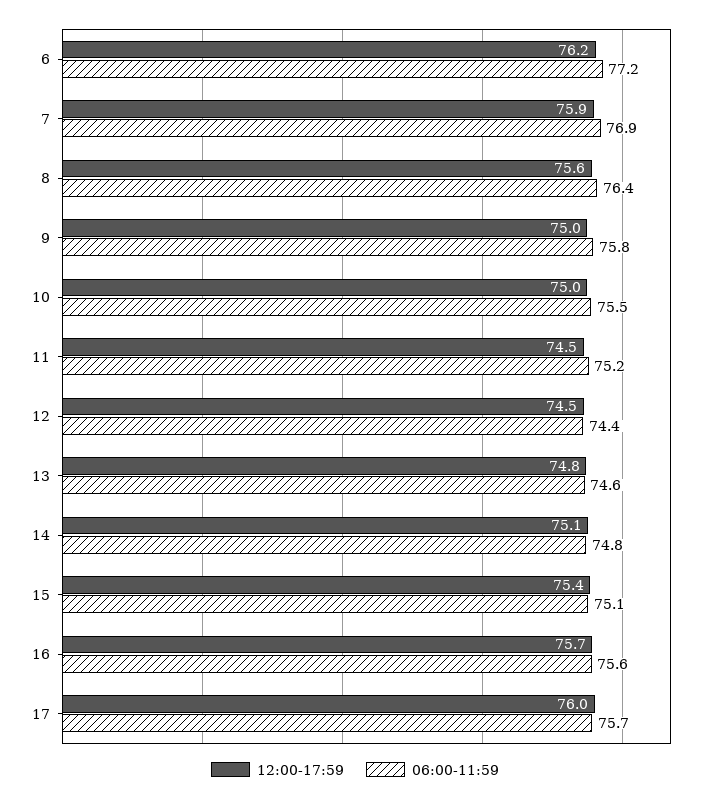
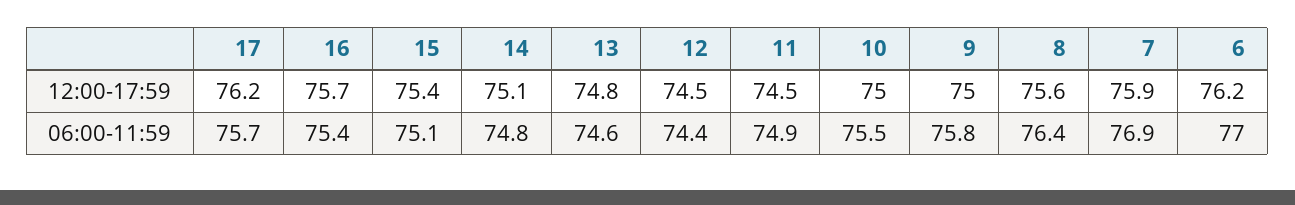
06:00-11:59, 6: 77.2 -> 77
06:00-11:59, 11: 75.2 -> 74.9
06:00-11:59, 16: 75.6 -> 75.4
12:00-17:59, 17: 76 -> 76.2

